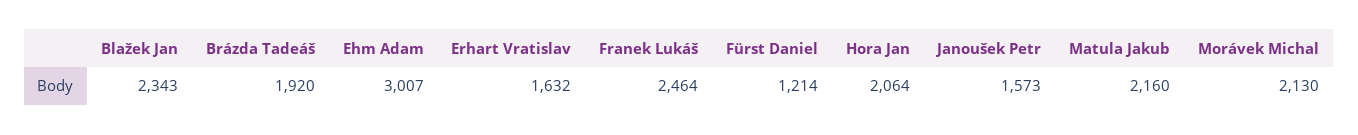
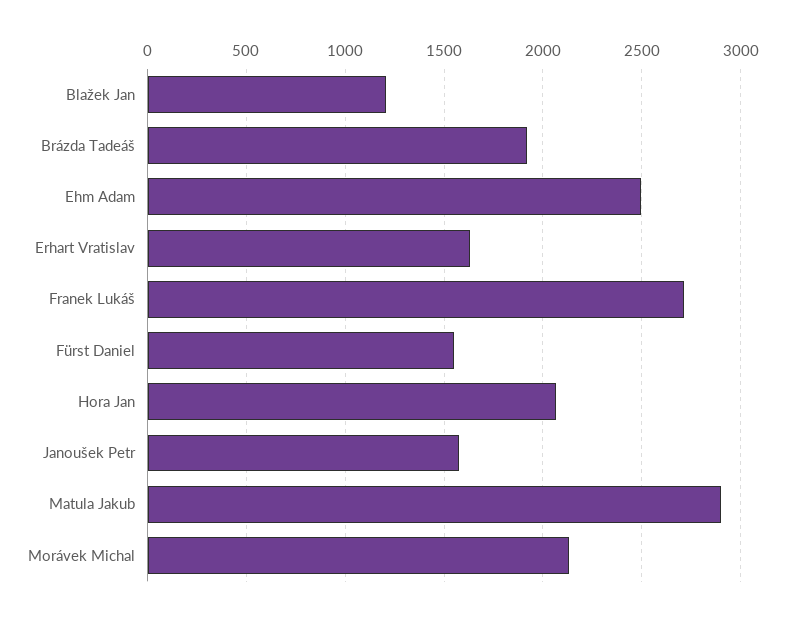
Blažek Jan: 2343 -> 1200
Ehm Adam: 3007 -> 2500
Franek Lukáš: 2464 -> 2700
Fürst Daniel: 1214 -> 1550
Matula Jakub: 2160 -> 2900

